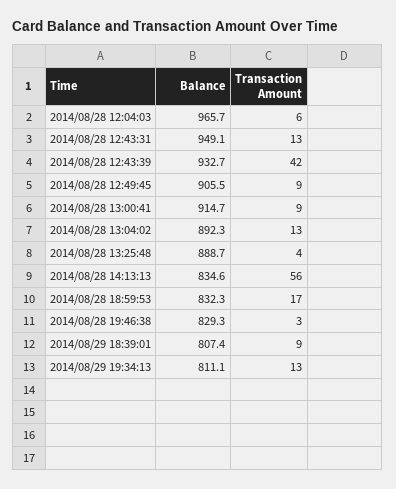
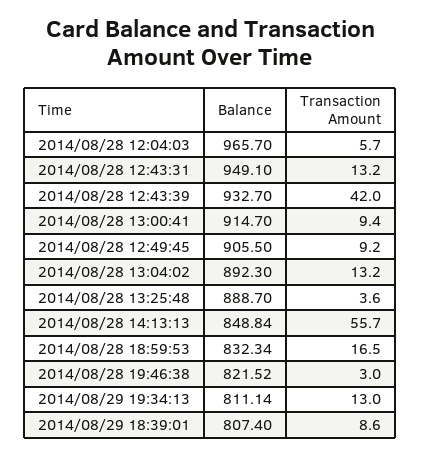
Balance, 2014/08/28 14:13:13: 834.6 -> 848.84
Balance, 2014/08/28 19:46:38: 829.3 -> 821.52

